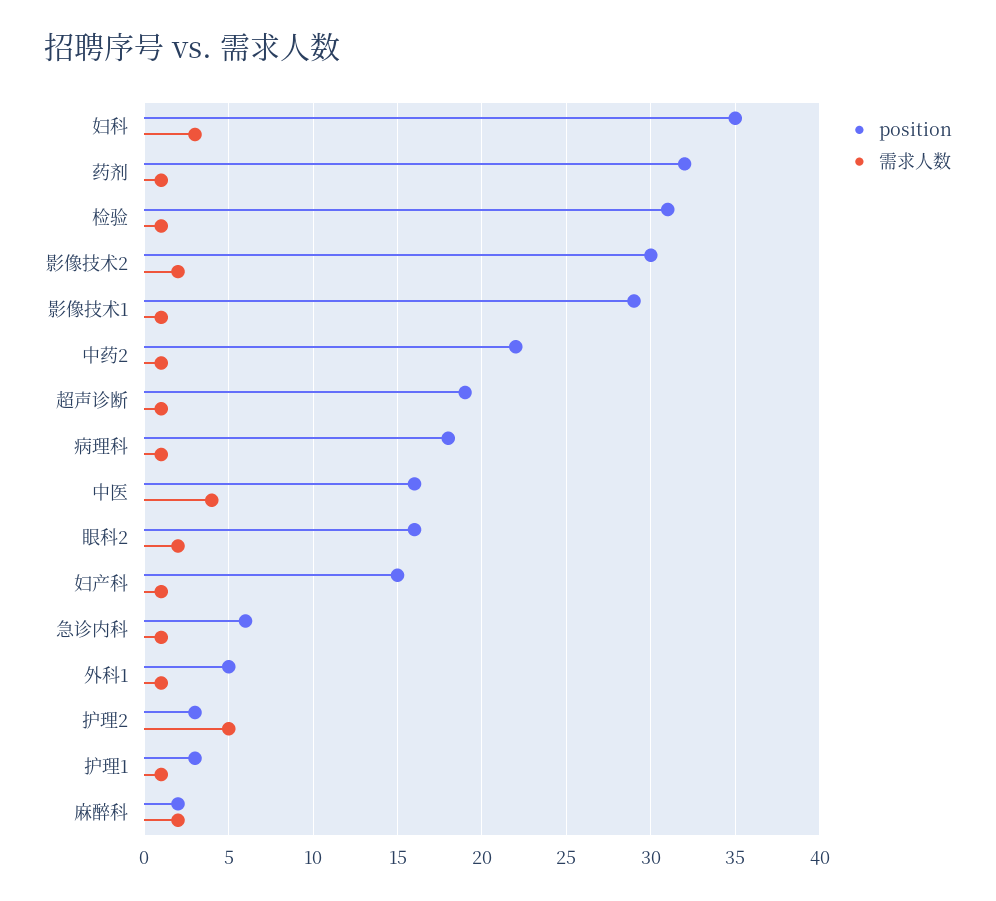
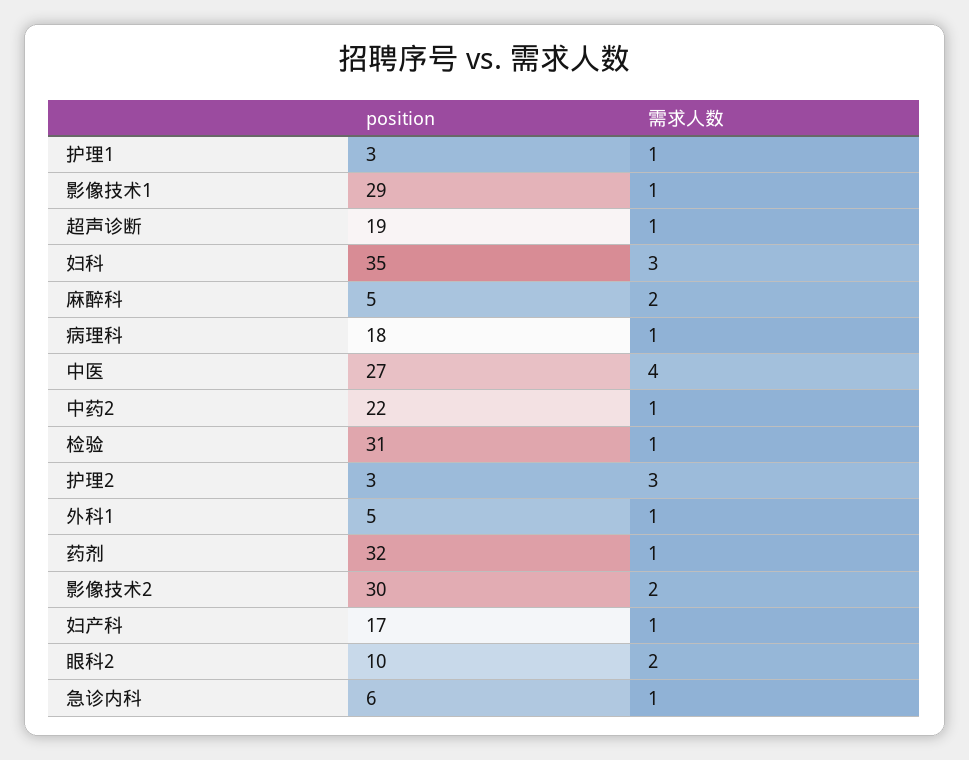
position, 中医: 16 -> 27
position, 眼科2: 16 -> 10
position, 妇产科: 15 -> 17
需求人数, 护理2: 5 -> 3
position, 麻醉科: 2 -> 5

